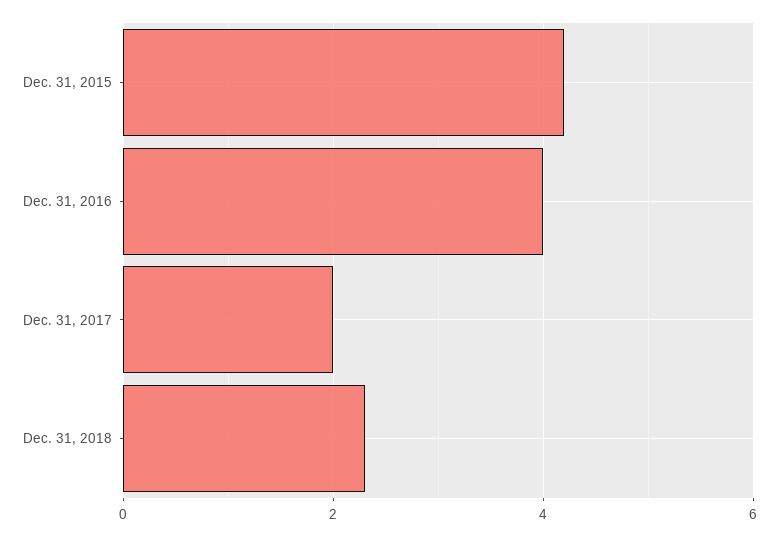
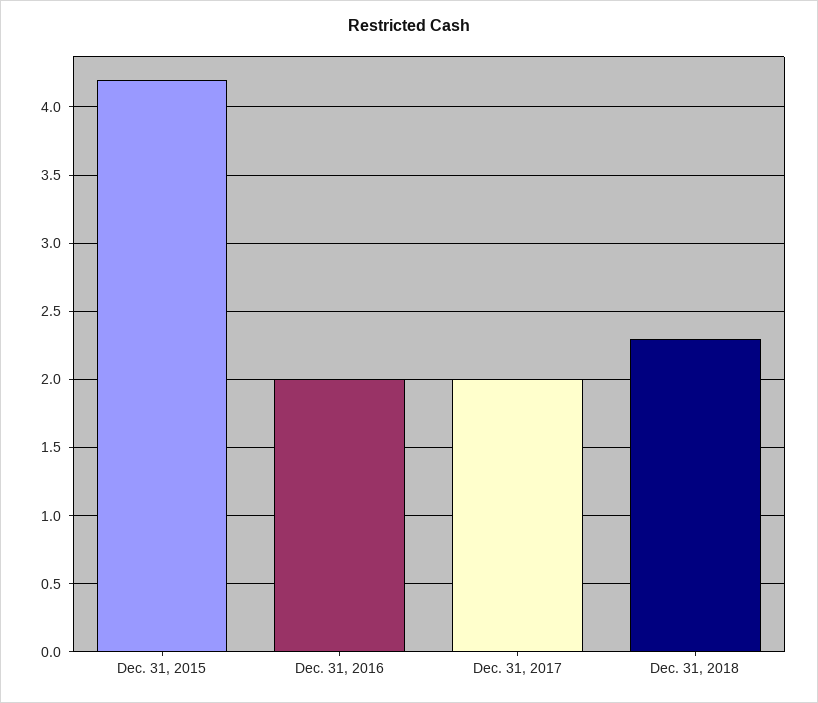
Dec. 31, 2016: 4 -> 2

